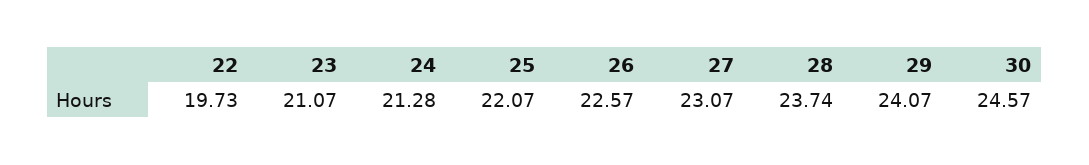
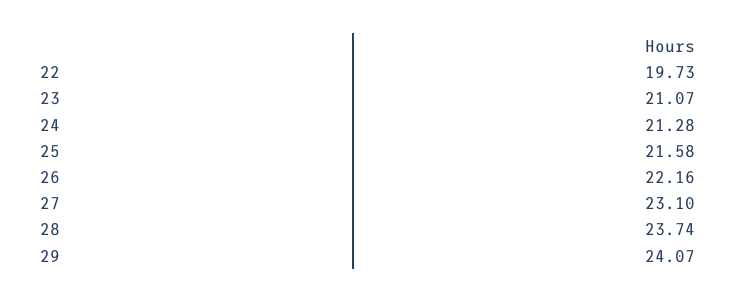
25: 22.07 -> 21.58
26: 22.57 -> 22.16
27: 23.07 -> 23.1
30: 24.57 -> none

